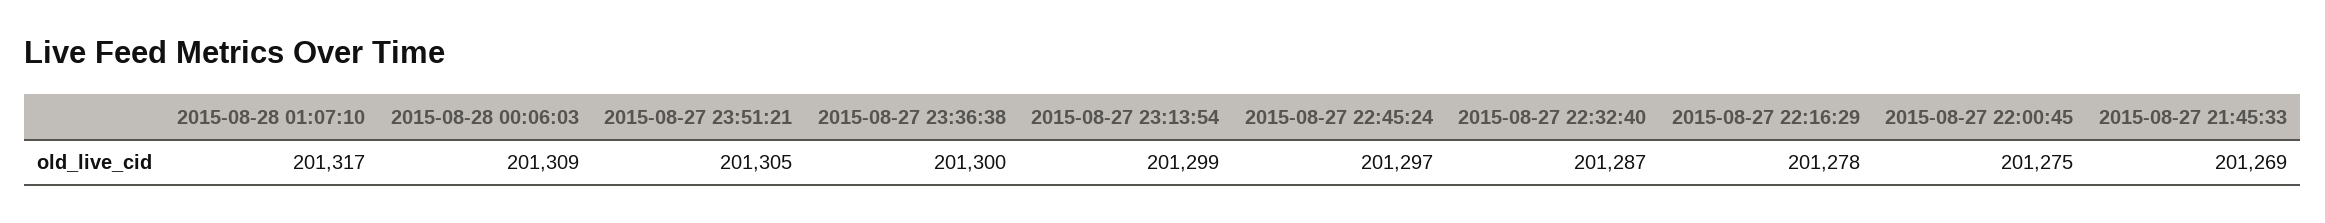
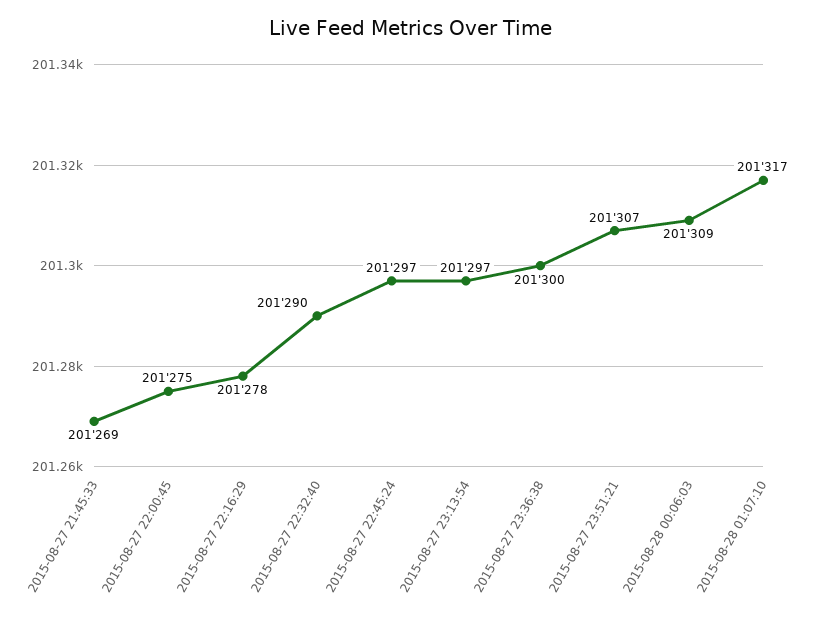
2015-08-27 23:51:21: 201305 -> 201307
2015-08-27 23:13:54: 201299 -> 201297
2015-08-27 22:32:40: 201287 -> 201290

